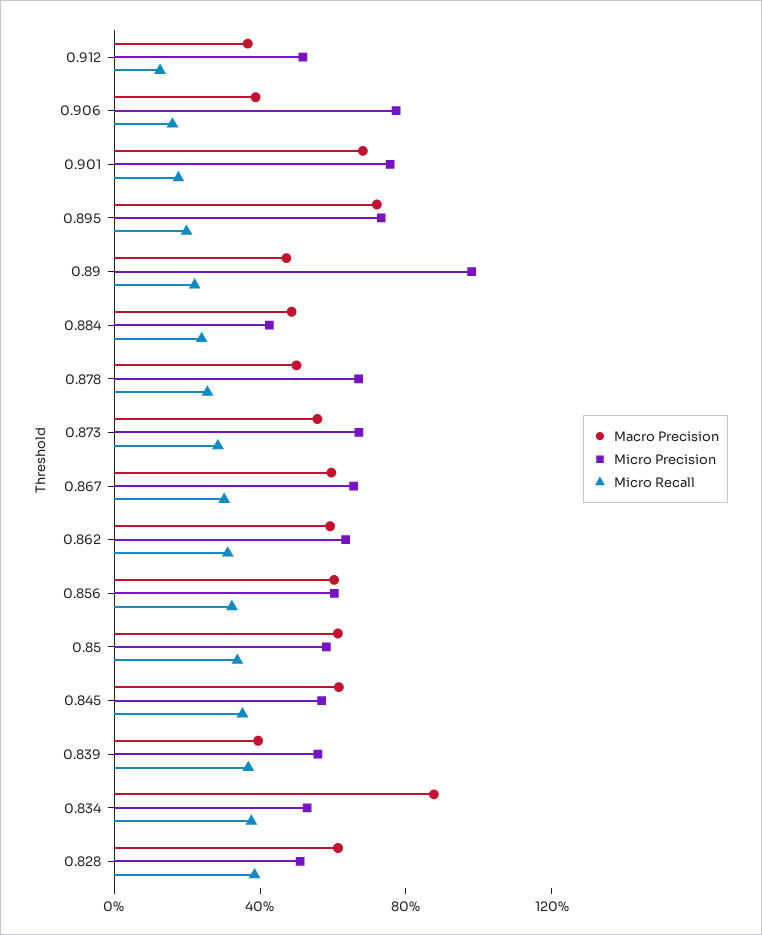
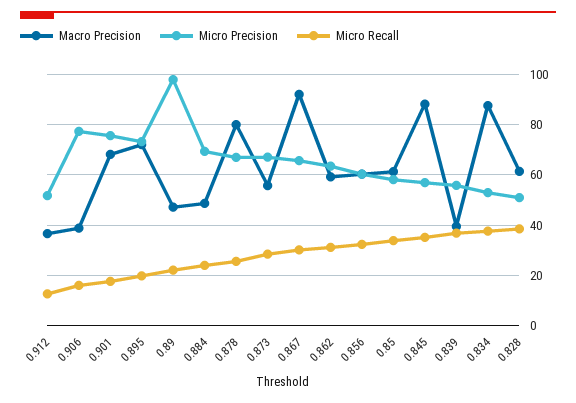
Micro Precision, 0.884: 40 -> 70
Macro Precision, 0.878: 50 -> 80
Macro Precision, 0.867: 60 -> 92.5
Macro Precision, 0.845: 60 -> 87.5

